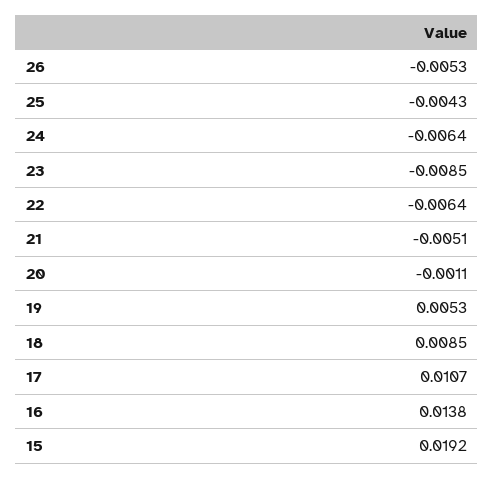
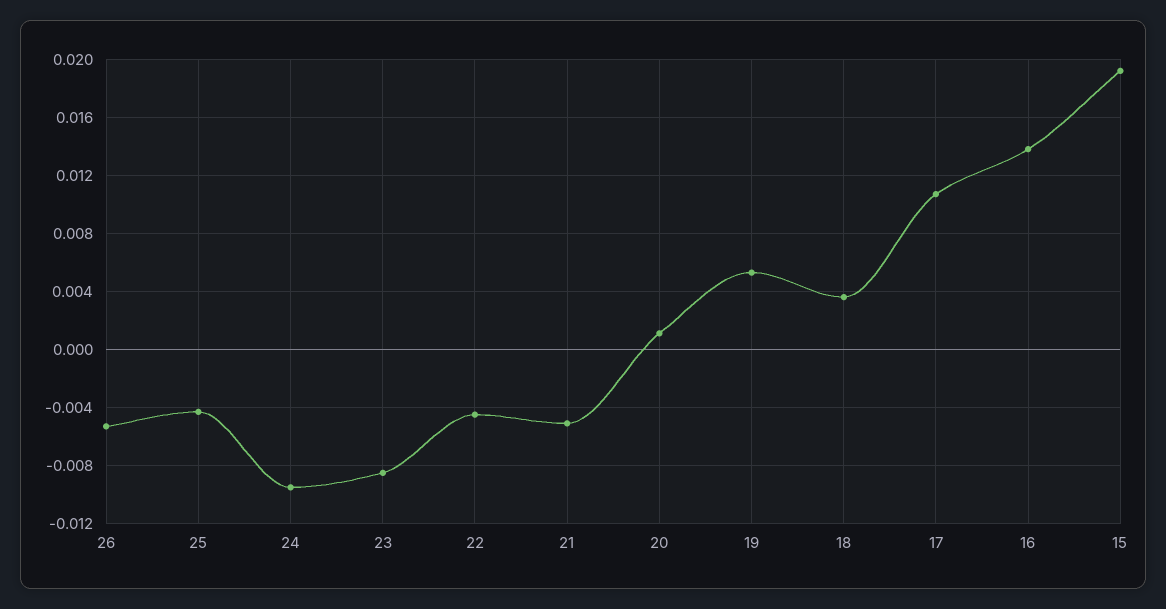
24: -0.0064 -> -0.0095
22: -0.0064 -> -0.0045
20: -0.0011 -> 0.001
18: 0.0085 -> 0.0035

